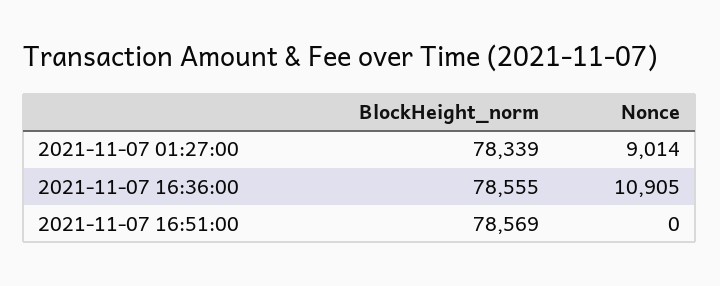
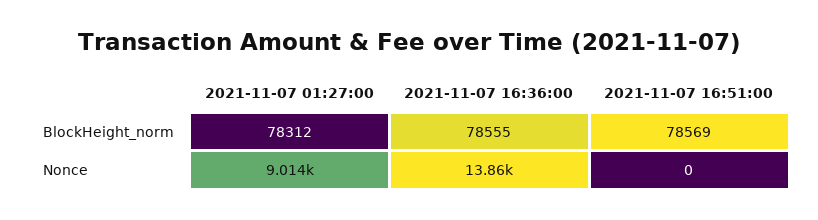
BlockHeight_norm, 2021-11-07 01:27:00: 78339 -> 78312
Nonce, 2021-11-07 16:36:00: 10905 -> 13860

